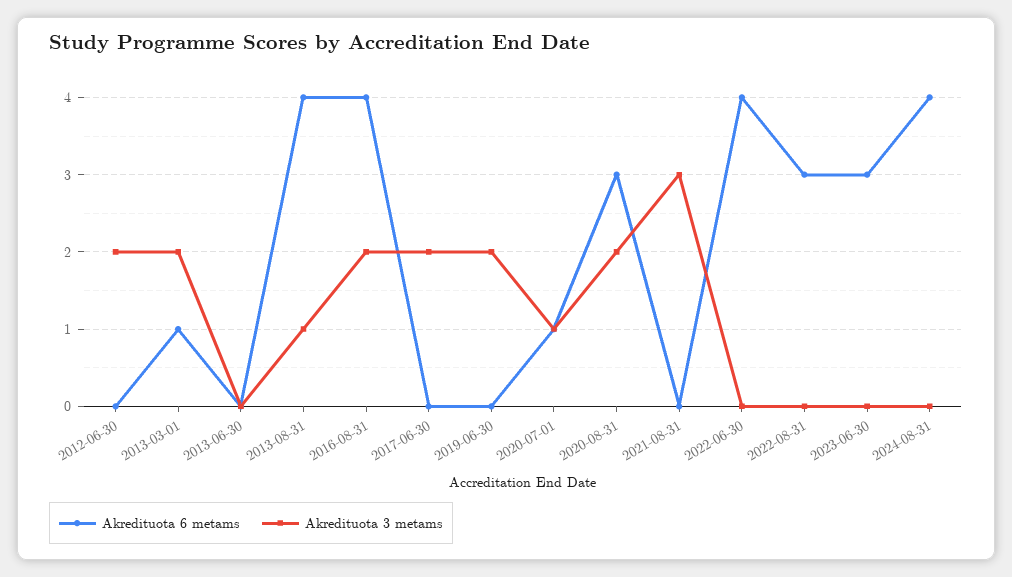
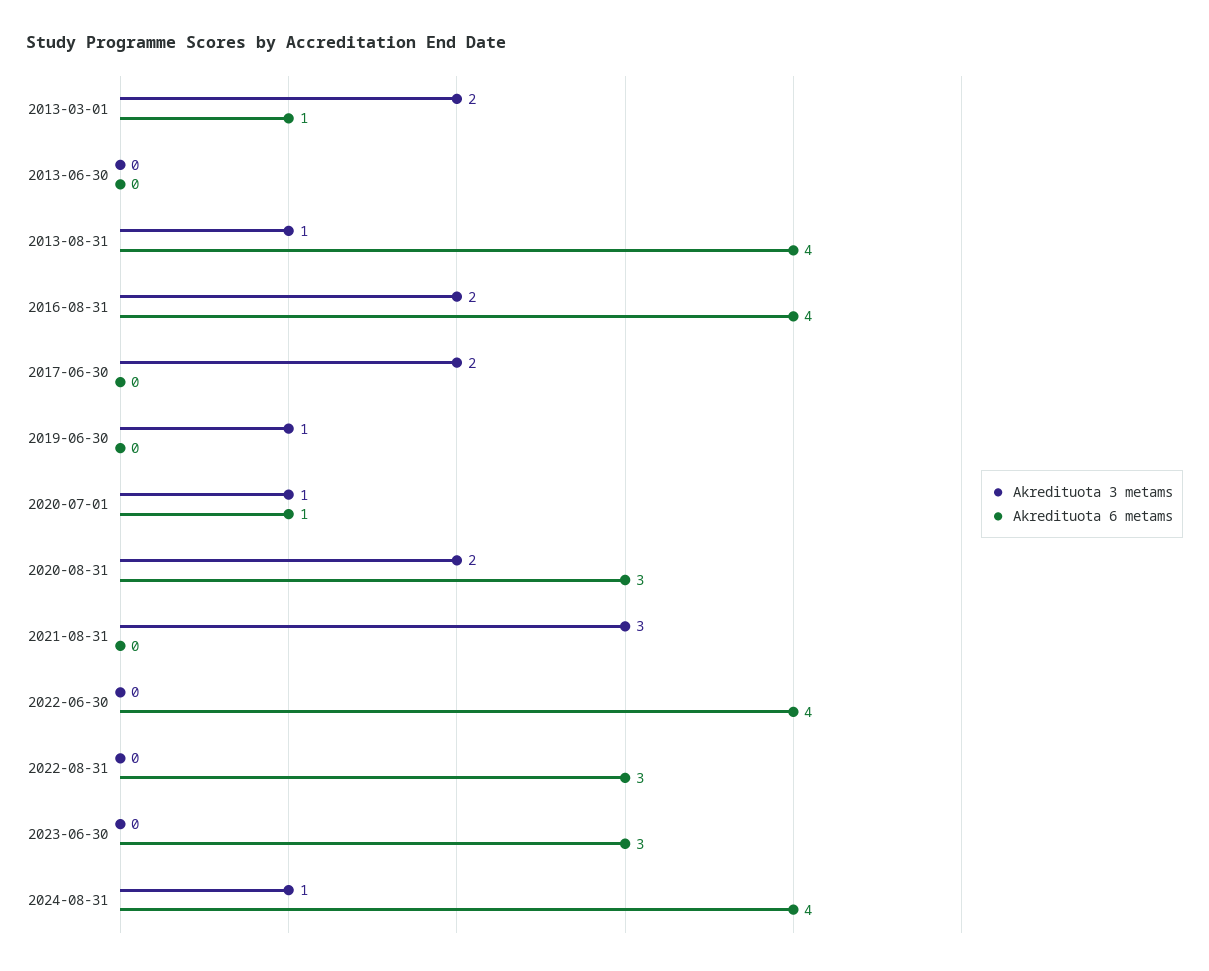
Akredituota 6 metams, 2012-06-30: 0 -> none
Akredituota 3 metams, 2012-06-30: 2 -> none
Akredituota 3 metams, 2019-06-30: 2 -> 1
Akredituota 3 metams, 2024-08-31: 0 -> 1

